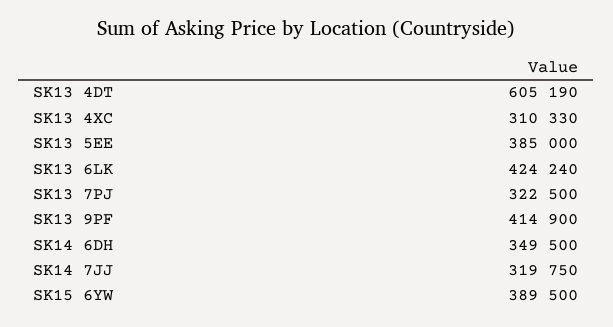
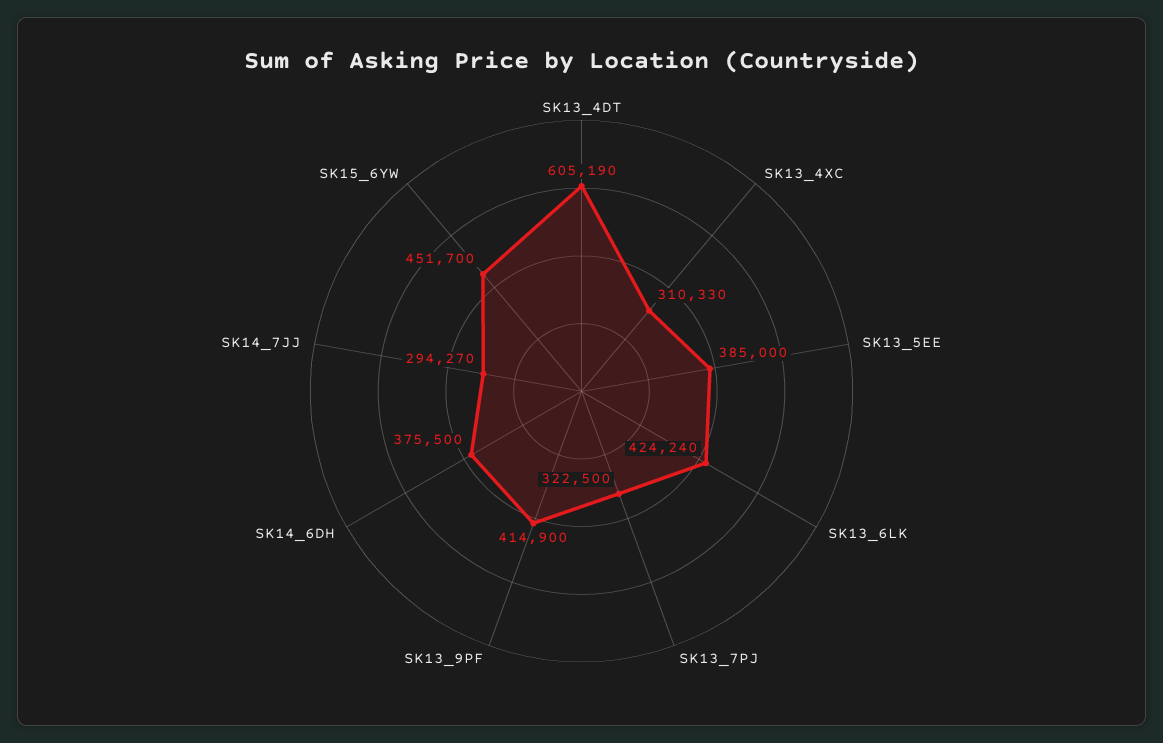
SK14 6DH: 349500 -> 375500
SK14 7JJ: 319750 -> 294270
SK15 6YW: 389500 -> 451700

